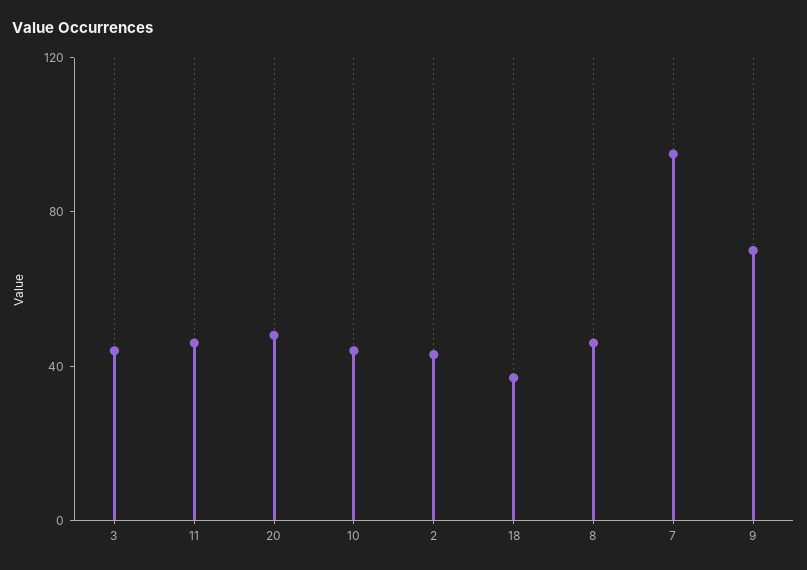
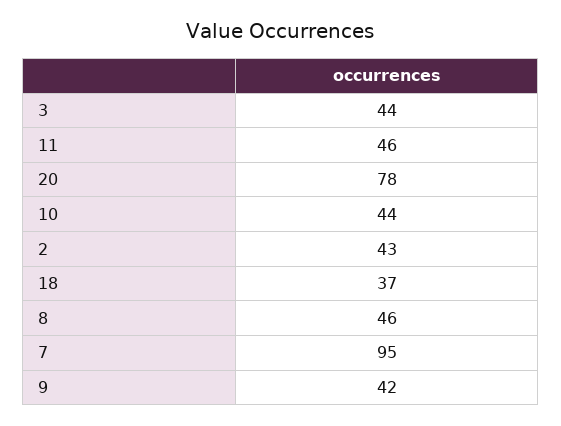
20: 50 -> 78
9: 70 -> 42

